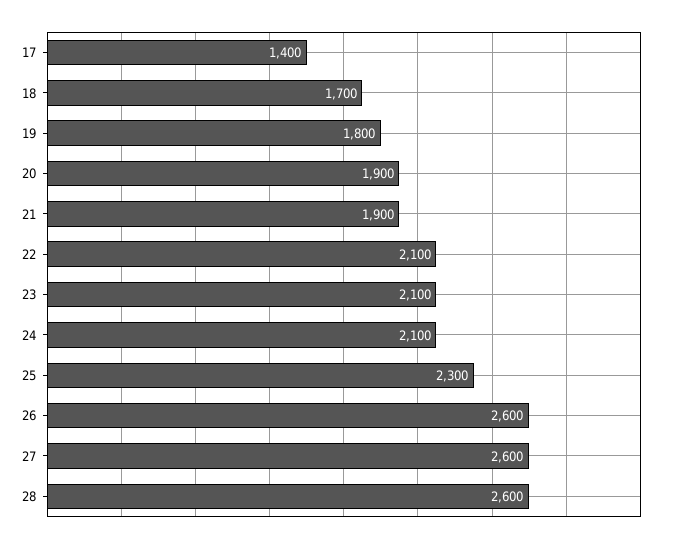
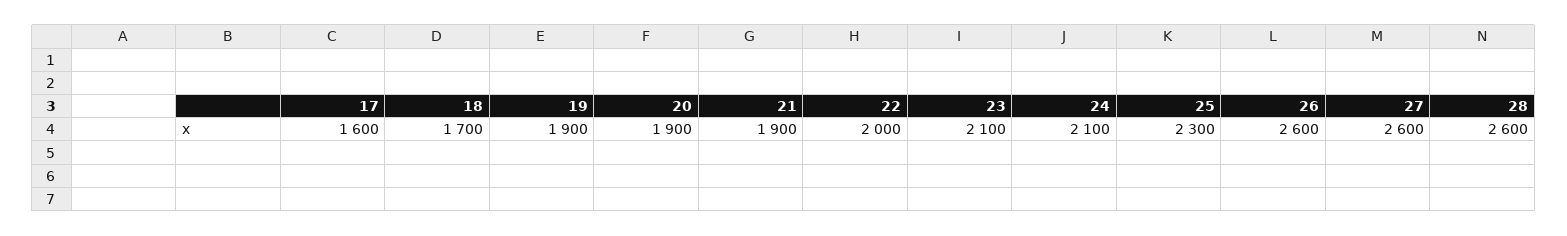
17: 1400 -> 1600
19: 1800 -> 1900
22: 2100 -> 2000

